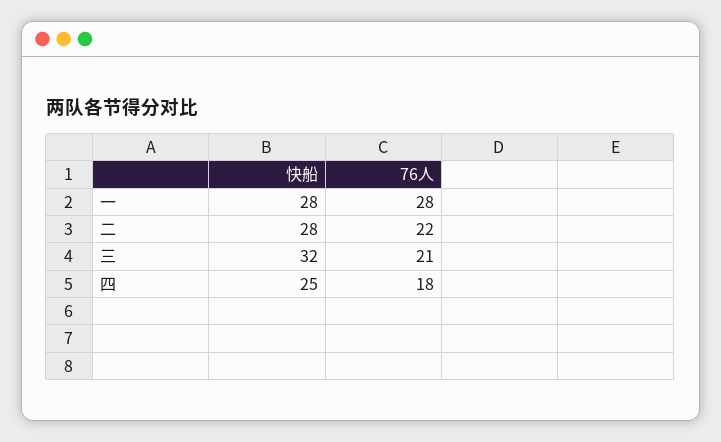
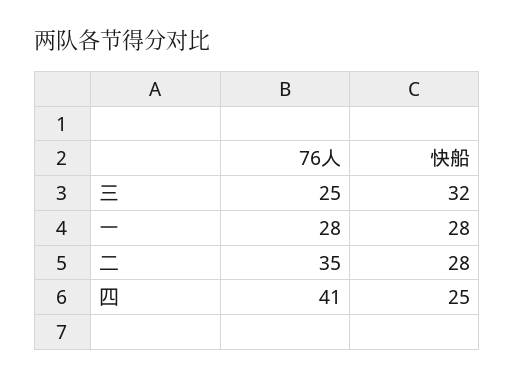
76人, 二: 22 -> 35
76人, 三: 21 -> 25
76人, 四: 18 -> 41

